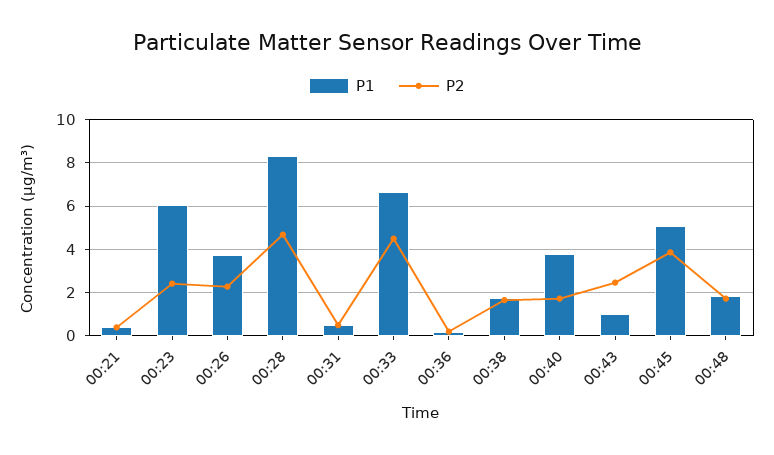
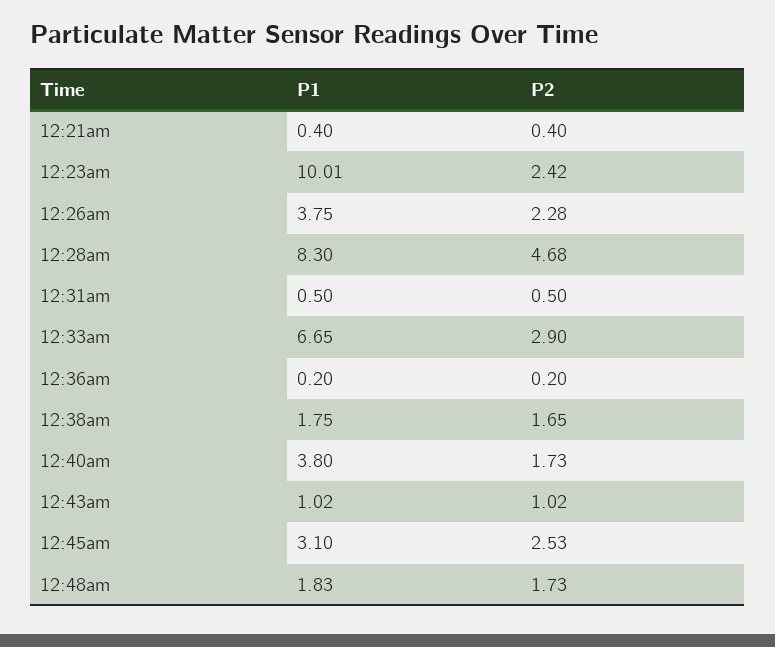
P1, 00:23: 6 -> 10.01
P2, 00:33: 4.5 -> 2.9
P2, 00:43: 2.5 -> 1.02
P1, 00:45: 5 -> 3.1
P2, 00:45: 4 -> 2.53

